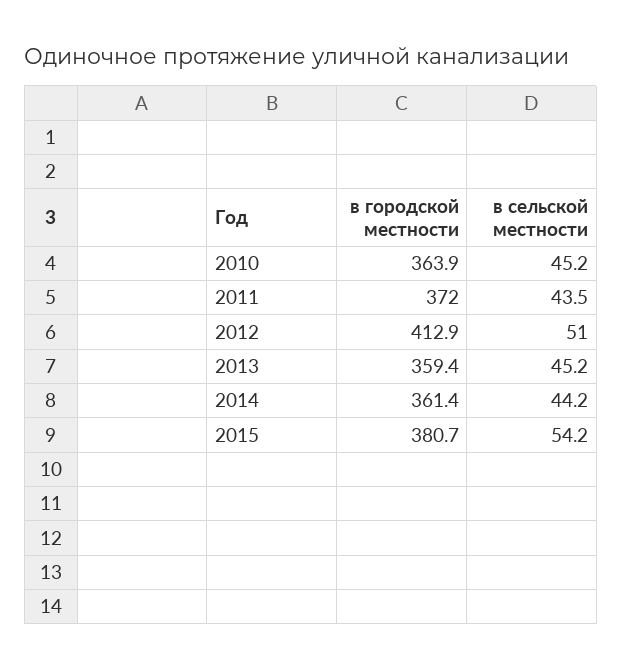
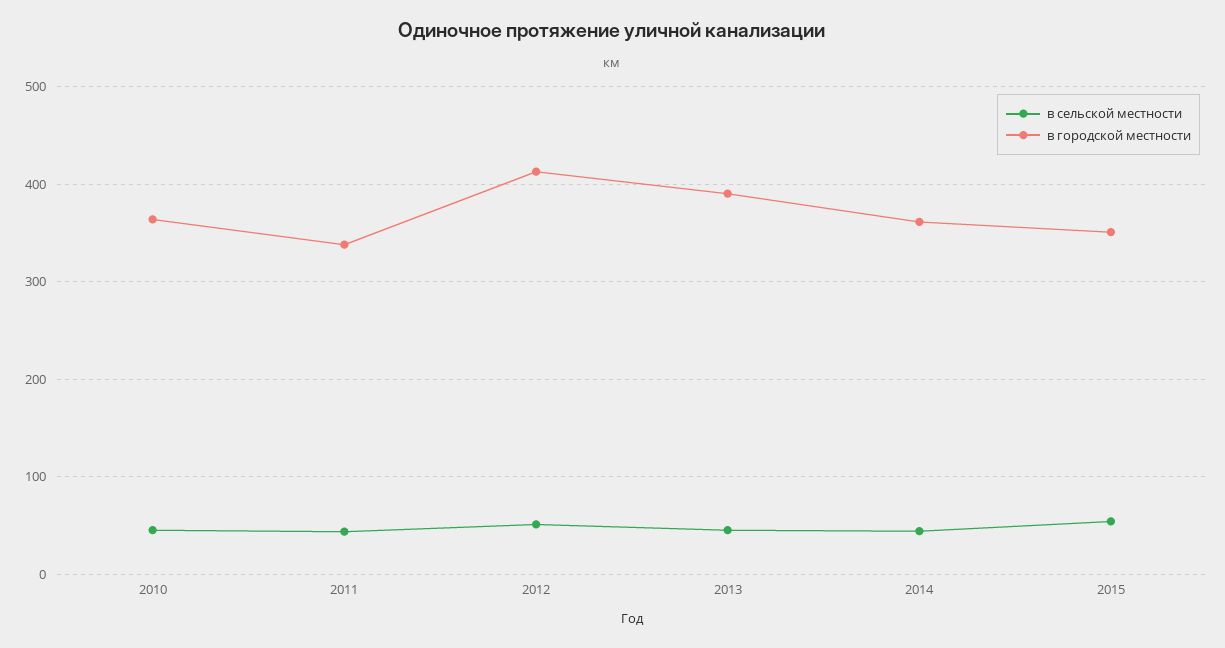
в городской местности, 2011: 372 -> 340
в городской местности, 2013: 359.4 -> 390
в городской местности, 2015: 380.7 -> 350

